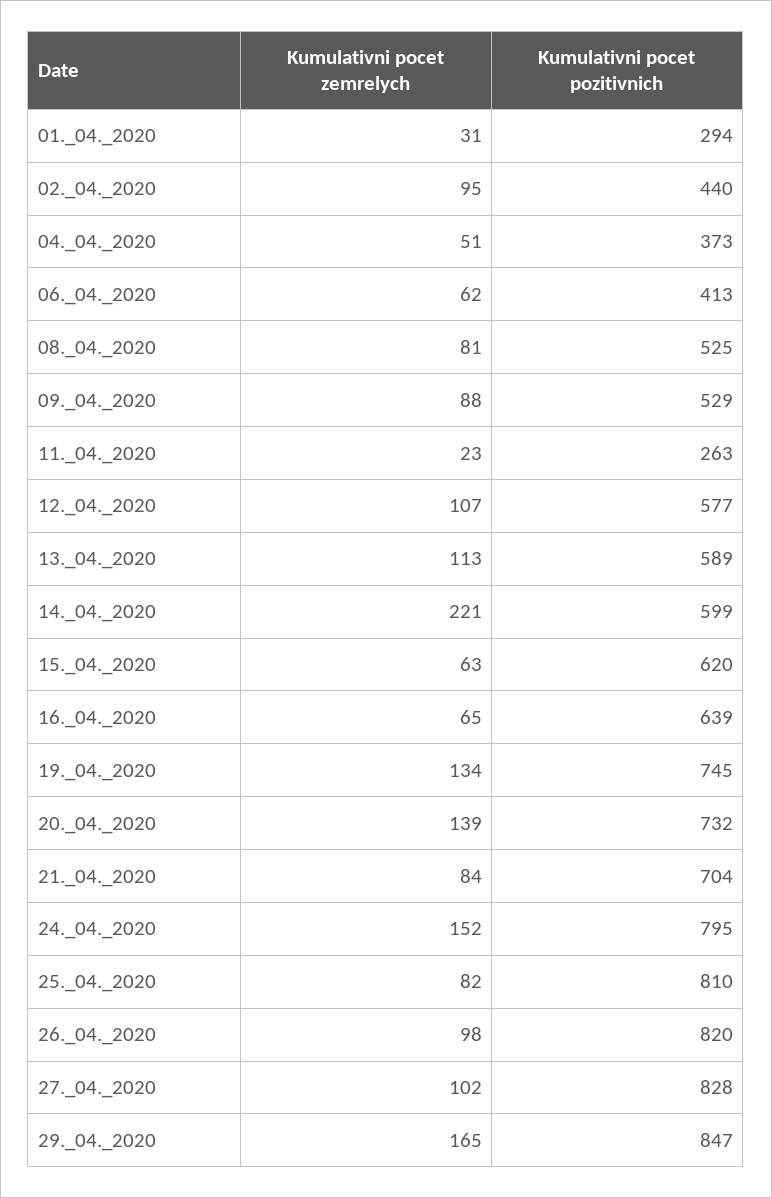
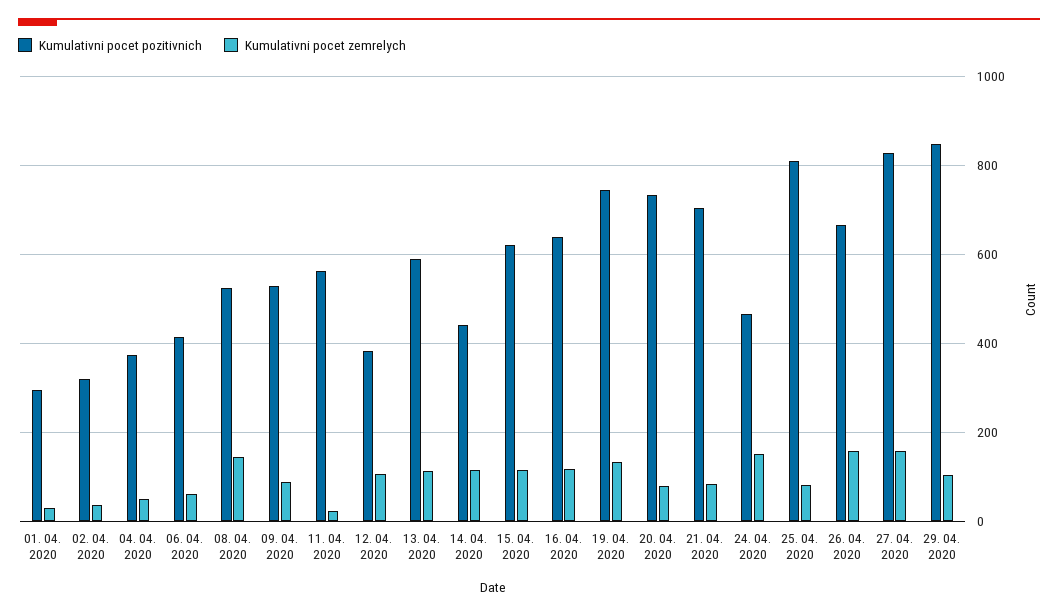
Kumulativni pocet zemrelych, 02._04._2020: 95 -> 40
Kumulativni pocet pozitivnich, 02._04._2020: 440 -> 320
Kumulativni pocet zemrelych, 08._04._2020: 81 -> 140
Kumulativni pocet pozitivnich, 11._04._2020: 263 -> 560
Kumulativni pocet pozitivnich, 12._04._2020: 577 -> 380
Kumulativni pocet zemrelych, 14._04._2020: 221 -> 120
Kumulativni pocet pozitivnich, 14._04._2020: 599 -> 440
Kumulativni pocet zemrelych, 15._04._2020: 63 -> 120
Kumulativni pocet zemrelych, 16._04._2020: 65 -> 120
Kumulativni pocet zemrelych, 20._04._2020: 139 -> 80
Kumulativni pocet pozitivnich, 24._04._2020: 795 -> 460
Kumulativni pocet zemrelych, 26._04._2020: 98 -> 160
Kumulativni pocet pozitivnich, 26._04._2020: 820 -> 660
Kumulativni pocet zemrelych, 27._04._2020: 102 -> 160
Kumulativni pocet zemrelych, 29._04._2020: 165 -> 100

